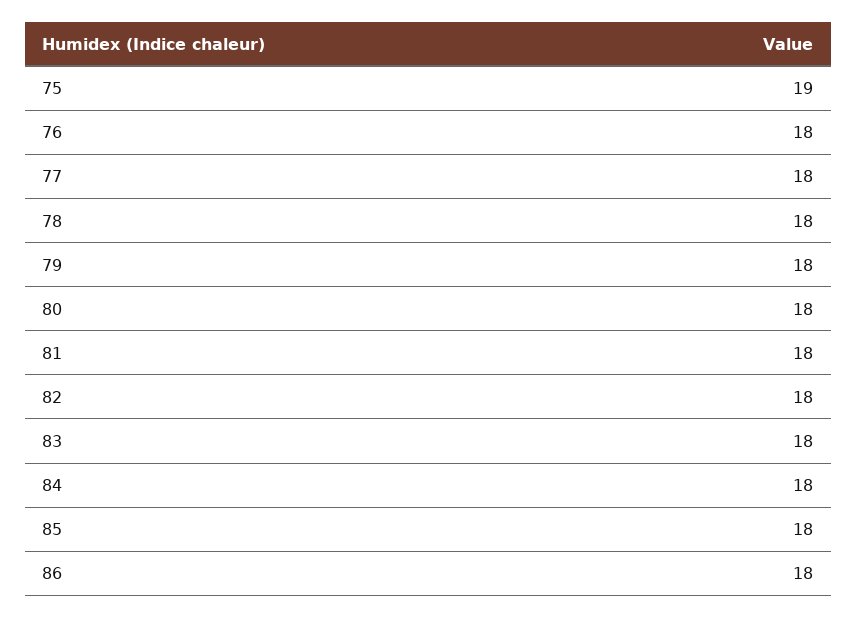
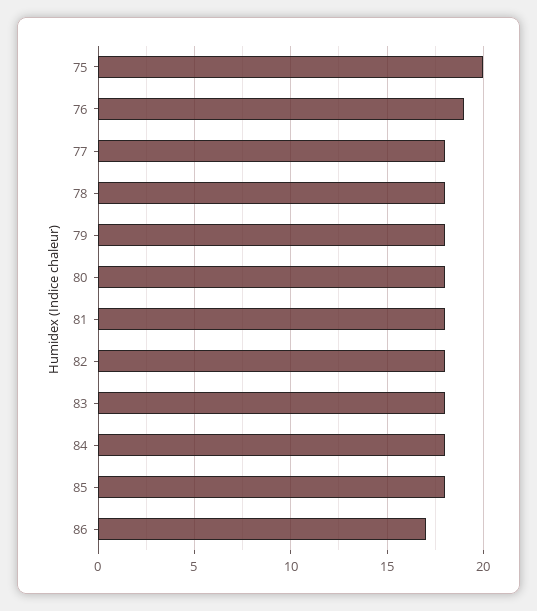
75: 19 -> 20
76: 18 -> 19
86: 18 -> 17

